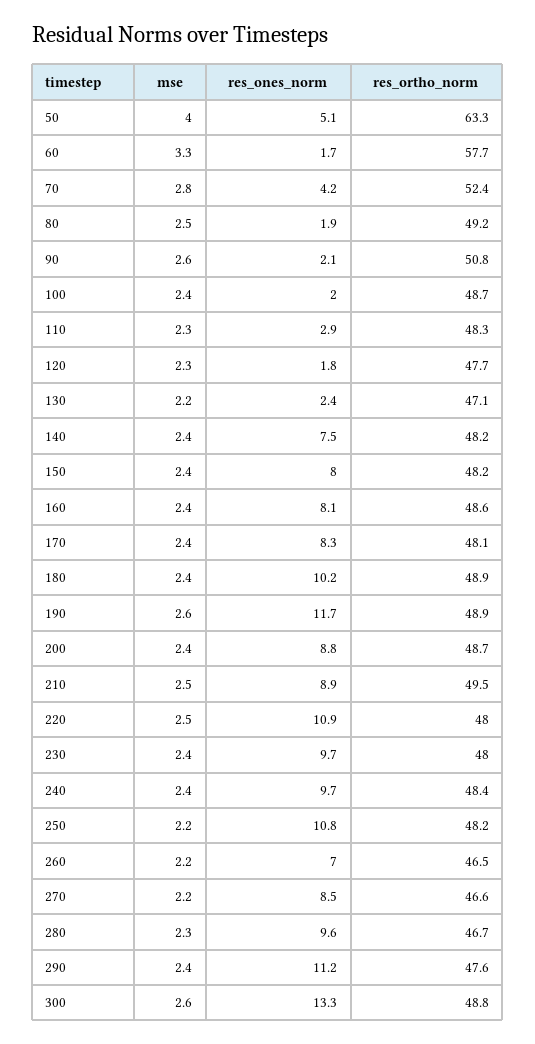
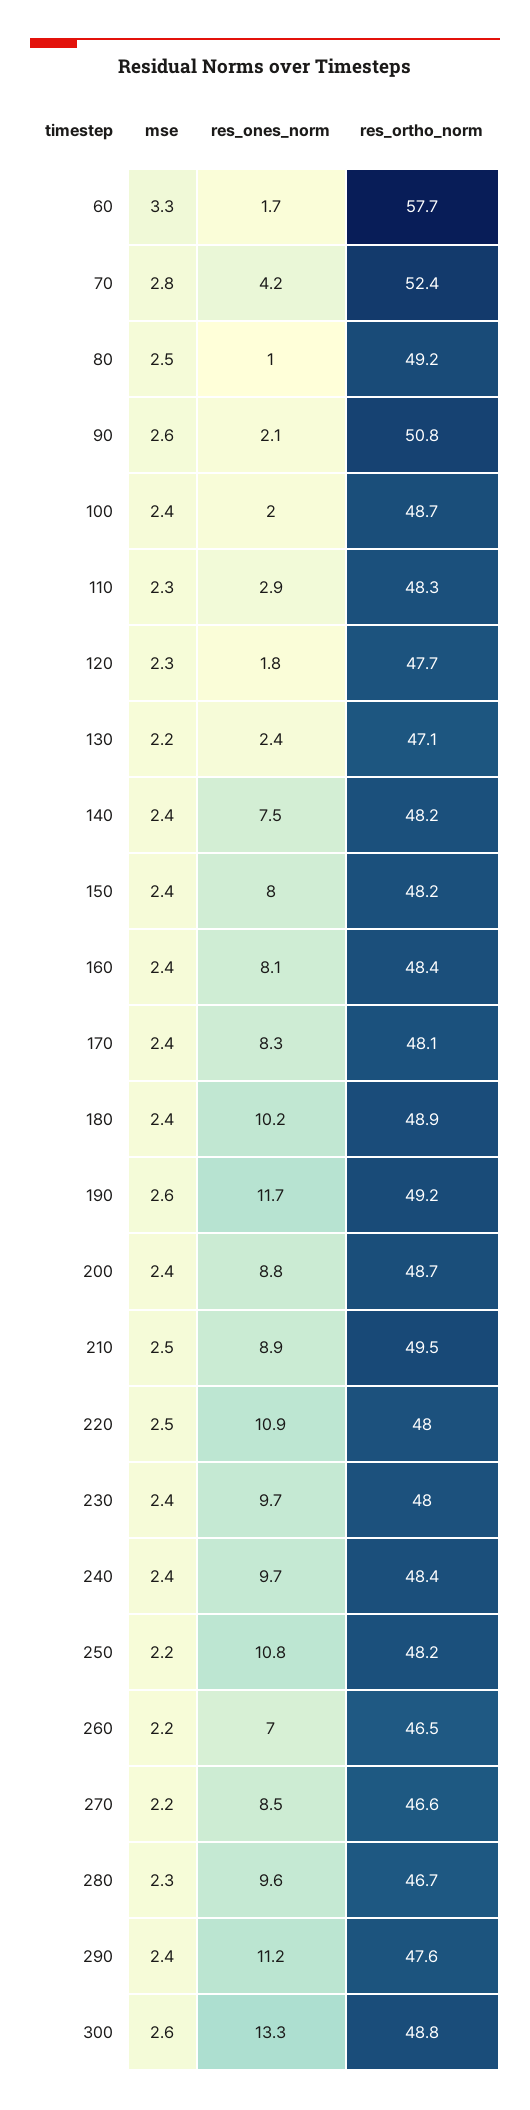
mse, 50: 4 -> none
res_ones_norm, 50: 5.1 -> none
res_ortho_norm, 50: 63.3 -> none
res_ones_norm, 80: 1.9 -> 1
res_ortho_norm, 160: 48.6 -> 48.4
res_ortho_norm, 190: 48.9 -> 49.2

